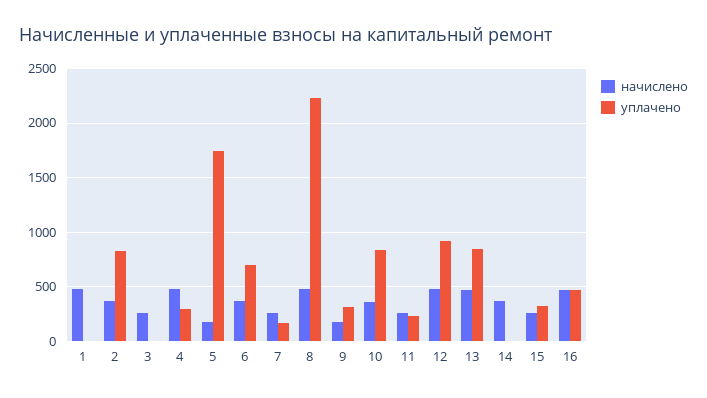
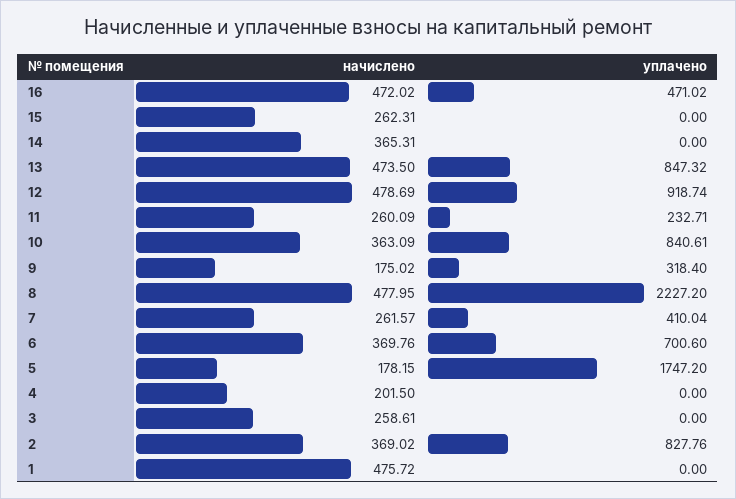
начислено, 4: 500 -> 201.5
уплачено, 4: 300 -> 0
уплачено, 7: 200 -> 410.04
уплачено, 15: 300 -> 0

